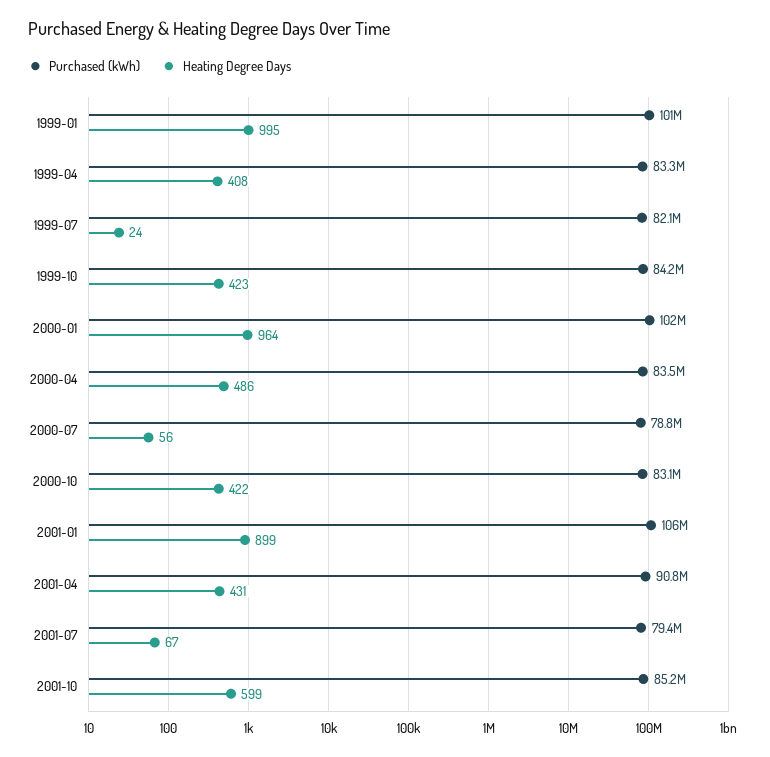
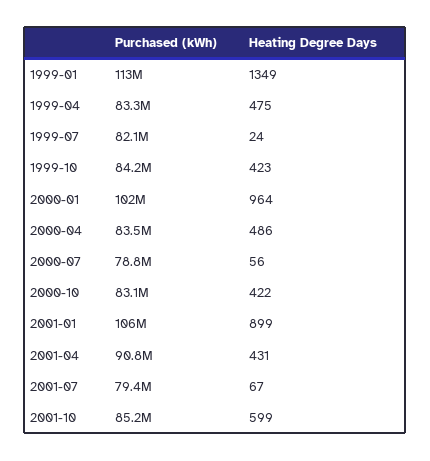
Purchased (kWh), 1999-01: 101000000 -> 113000000
Heating Degree Days, 1999-01: 995 -> 1349
Heating Degree Days, 1999-04: 408 -> 475

